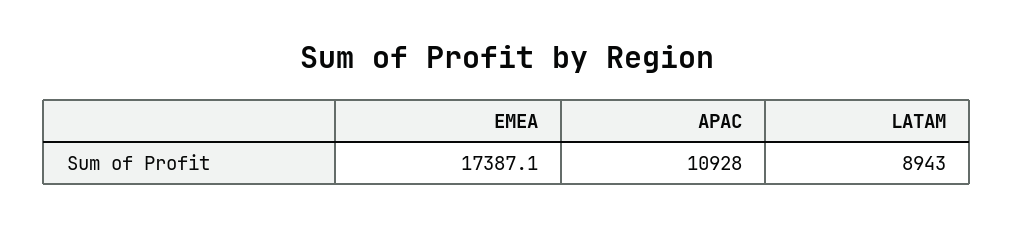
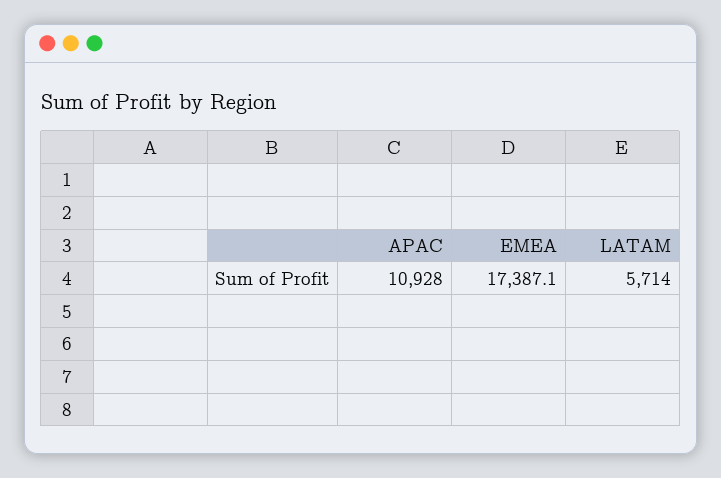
LATAM: 8943 -> 5714

